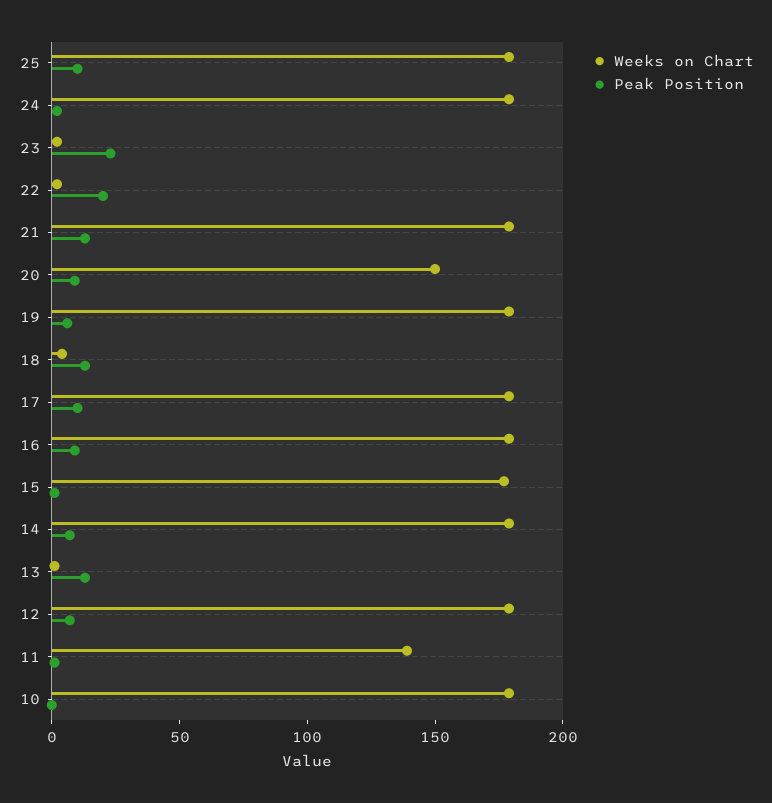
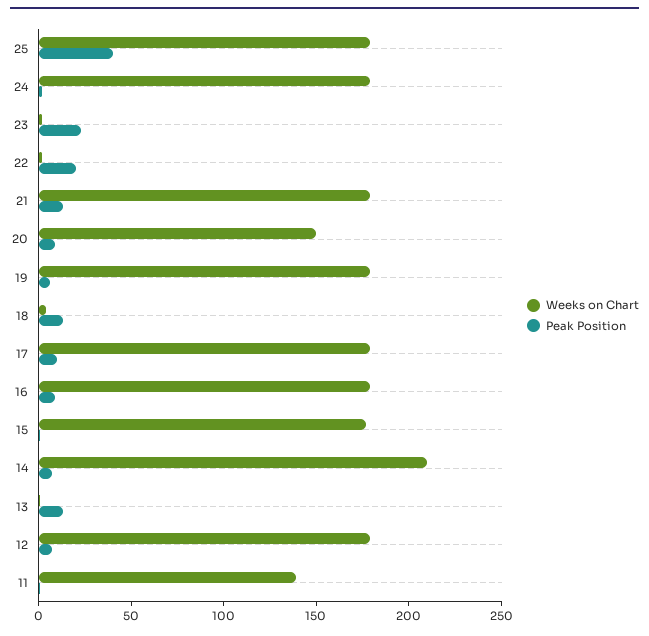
Peak Position, 25: 10 -> 40
Weeks on Chart, 14: 180 -> 210
Weeks on Chart, 10: 180 -> none
Peak Position, 10: 0 -> none

